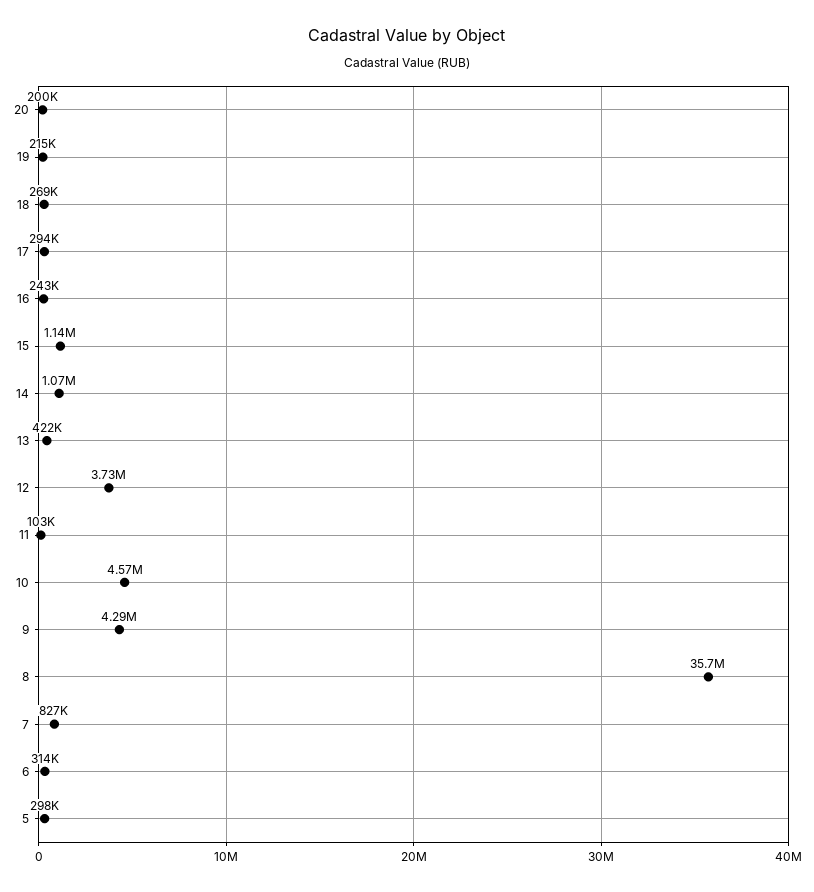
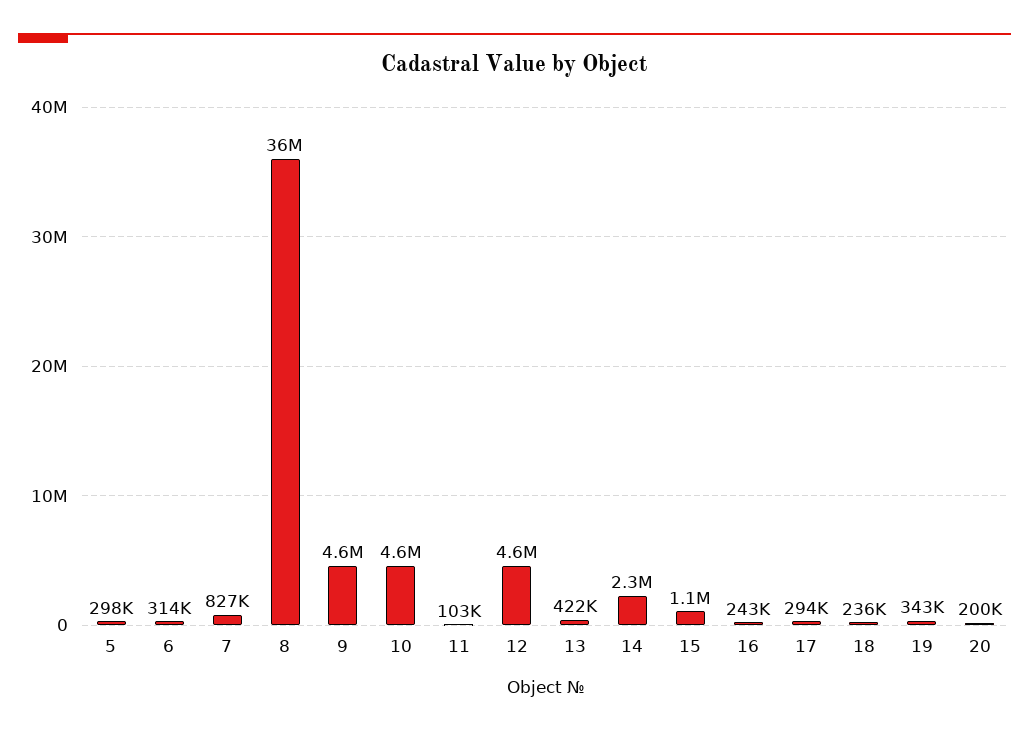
19: 215000 -> 343000
18: 269000 -> 236000
14: 1070000 -> 2300000
12: 3730000 -> 4600000
9: 4290000 -> 4600000

